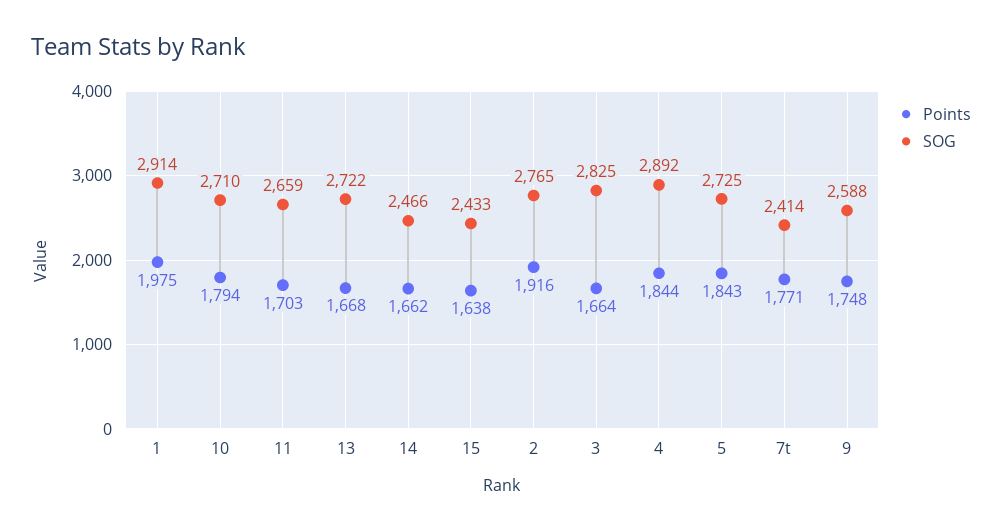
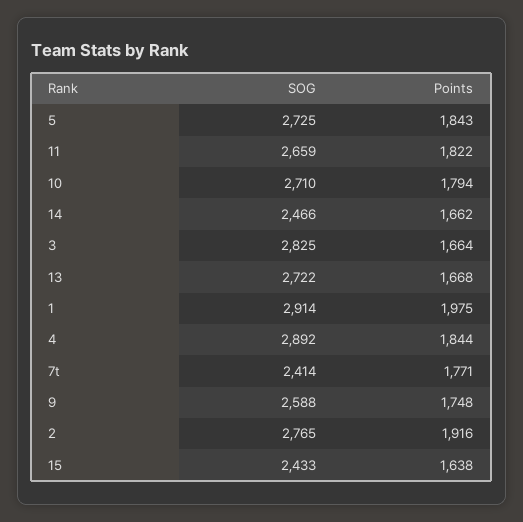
Points, 11: 1703 -> 1822

